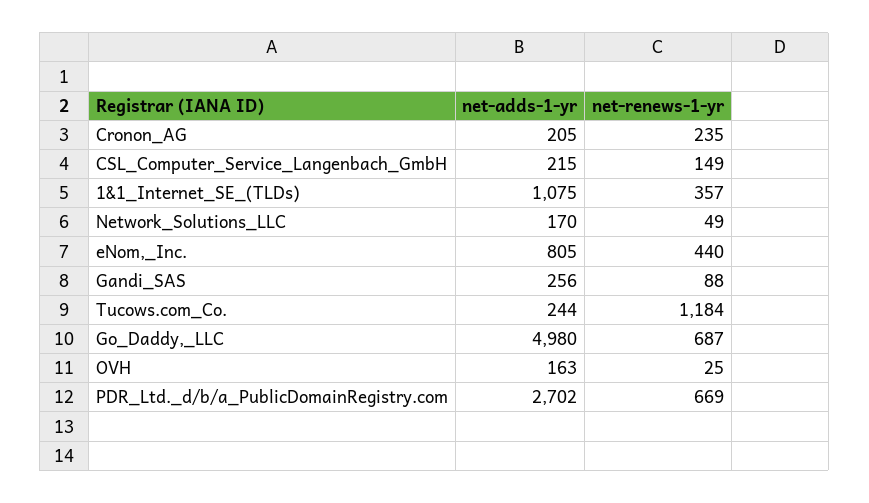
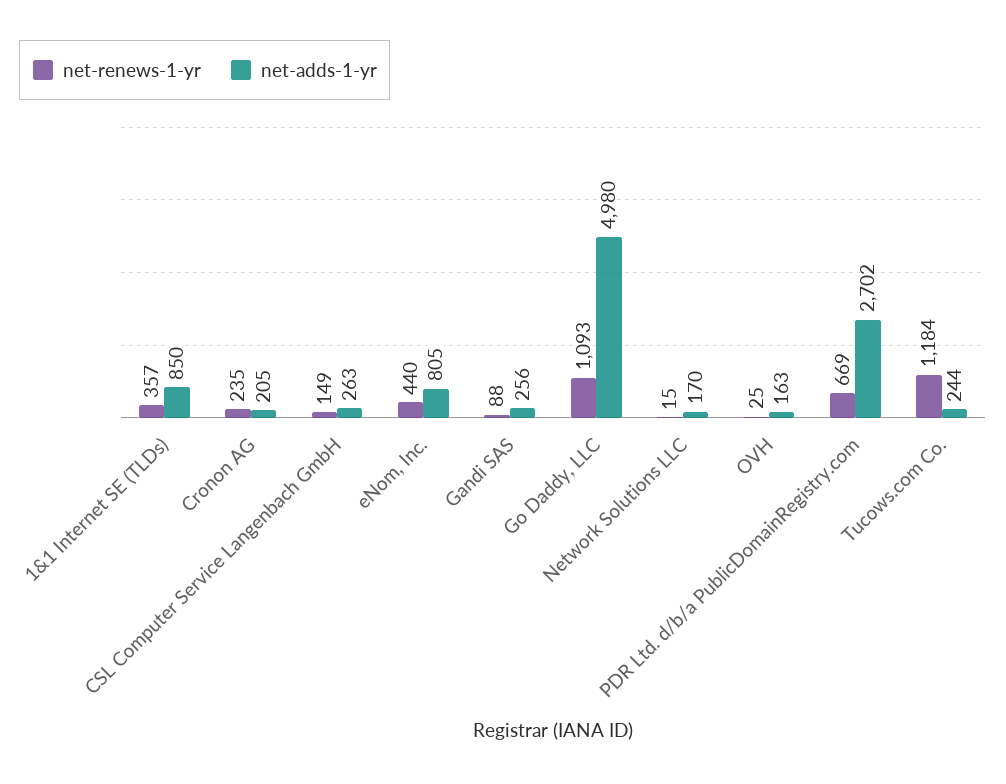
net-adds-1-yr, CSL_Computer_Service_Langenbach_GmbH: 215 -> 263
net-adds-1-yr, 1&1_Internet_SE_(TLDs): 1075 -> 850
net-renews-1-yr, Network_Solutions_LLC: 49 -> 15
net-renews-1-yr, Go_Daddy,_LLC: 687 -> 1093

